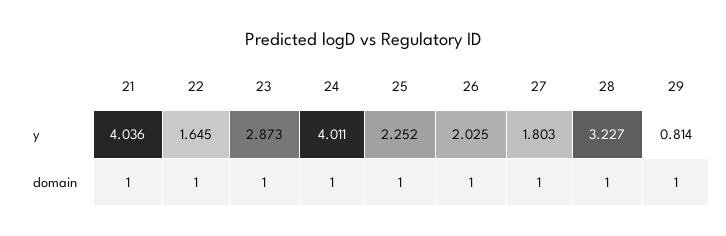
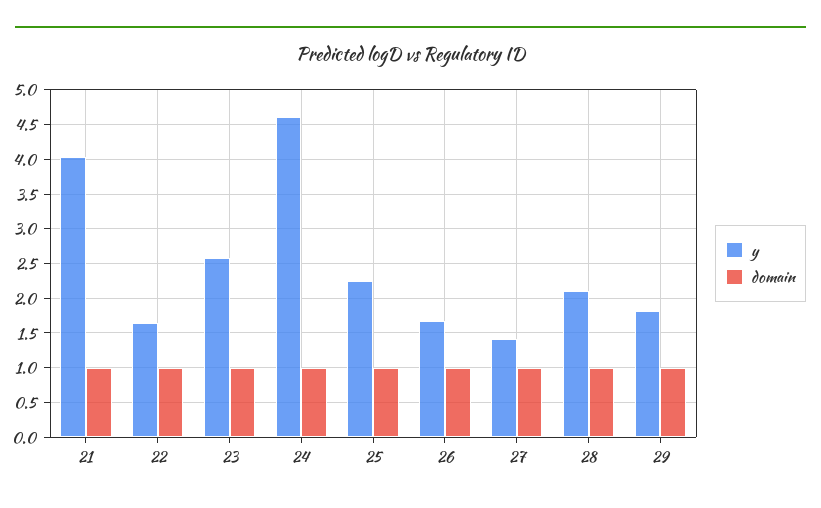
y, 23: 2.873 -> 2.6
y, 24: 4.011 -> 4.6
y, 26: 2.025 -> 1.7
y, 27: 1.803 -> 1.4
y, 28: 3.227 -> 2.1
y, 29: 0.814 -> 1.8

